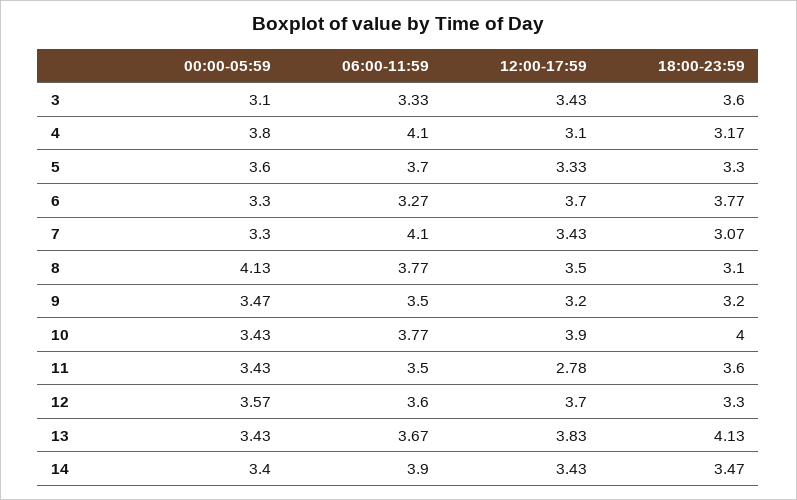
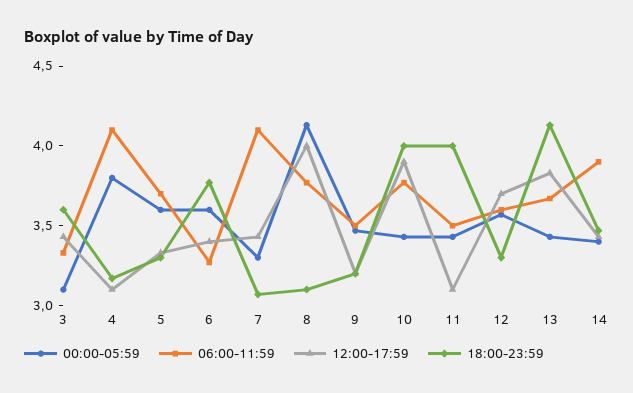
00:00-05:59, 6: 3.3 -> 3.6
12:00-17:59, 6: 3.7 -> 3.4
12:00-17:59, 8: 3.5 -> 4
12:00-17:59, 11: 2.78 -> 3.1
18:00-23:59, 11: 3.6 -> 4

